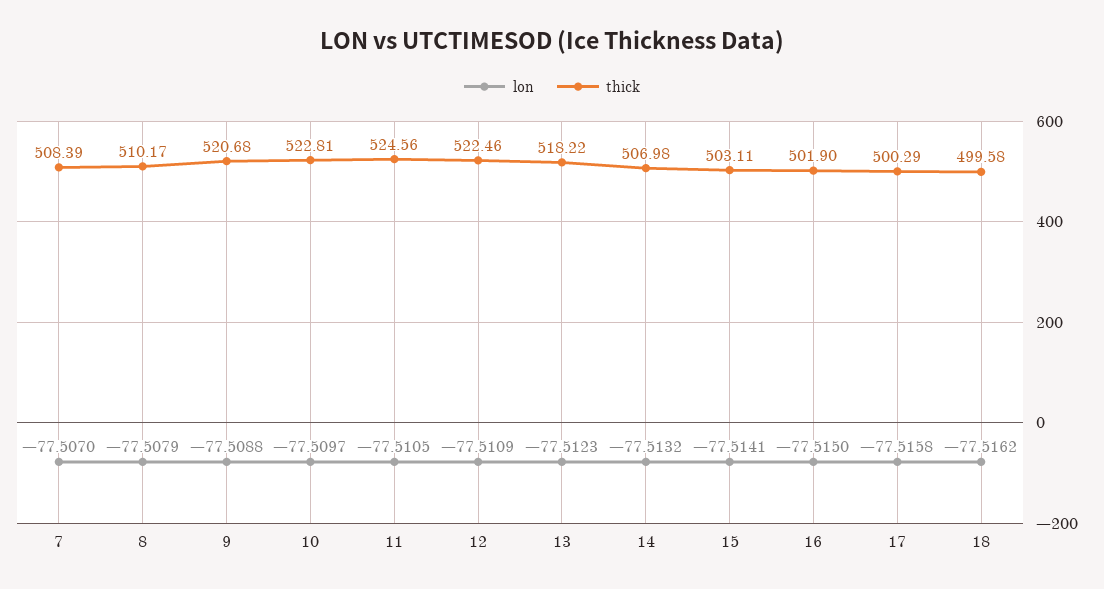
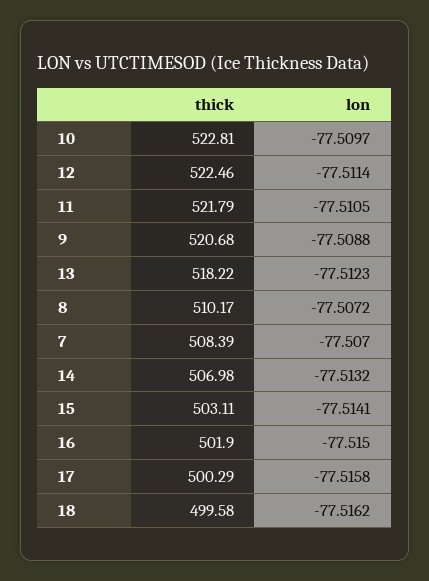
lon, 8: -77.5079 -> -77.5072
thick, 11: 524.56 -> 521.79
lon, 12: -77.5109 -> -77.5114

